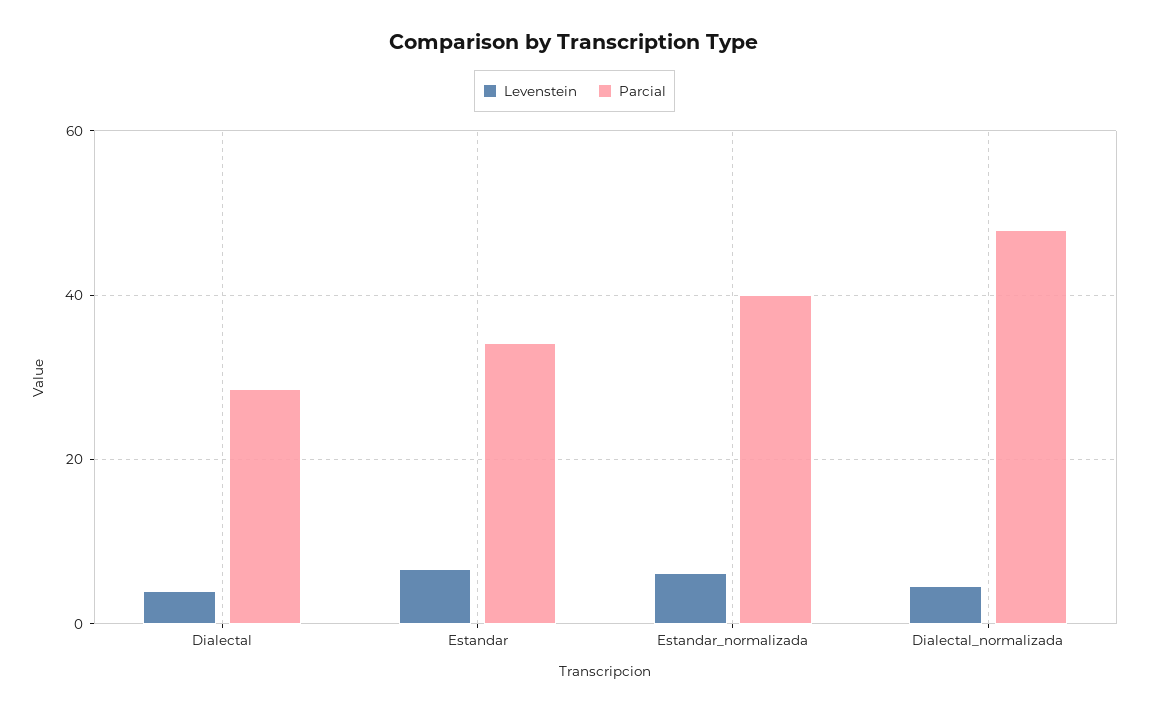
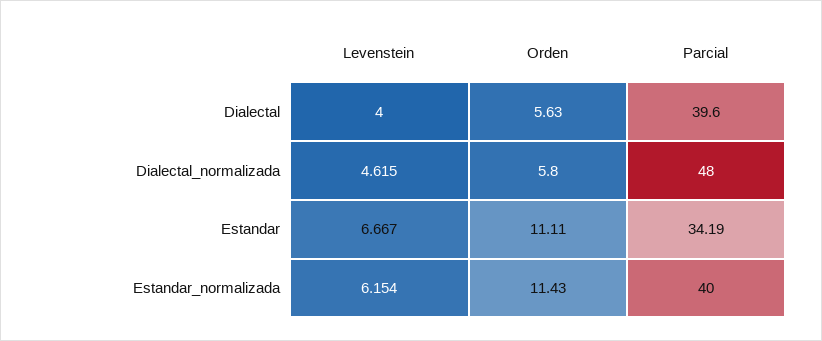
Parcial, Dialectal: 28 -> 39.6
Orden, Dialectal: none -> 5.63
Orden, Dialectal_normalizada: none -> 5.8
Orden, Estandar: none -> 11.11
Orden, Estandar_normalizada: none -> 11.43

